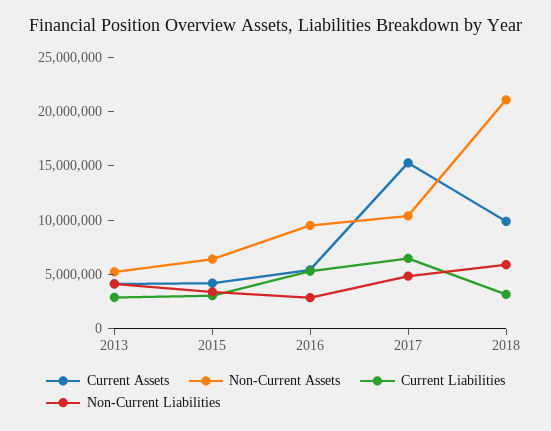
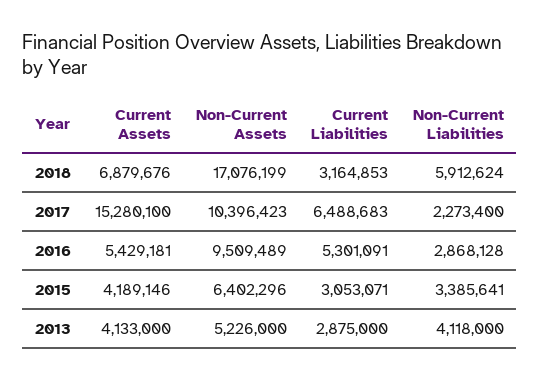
Non-Current Liabilities, 2017: 5000000 -> 2273400
Current Assets, 2018: 10000000 -> 6879676
Non-Current Assets, 2018: 21000000 -> 17076199

